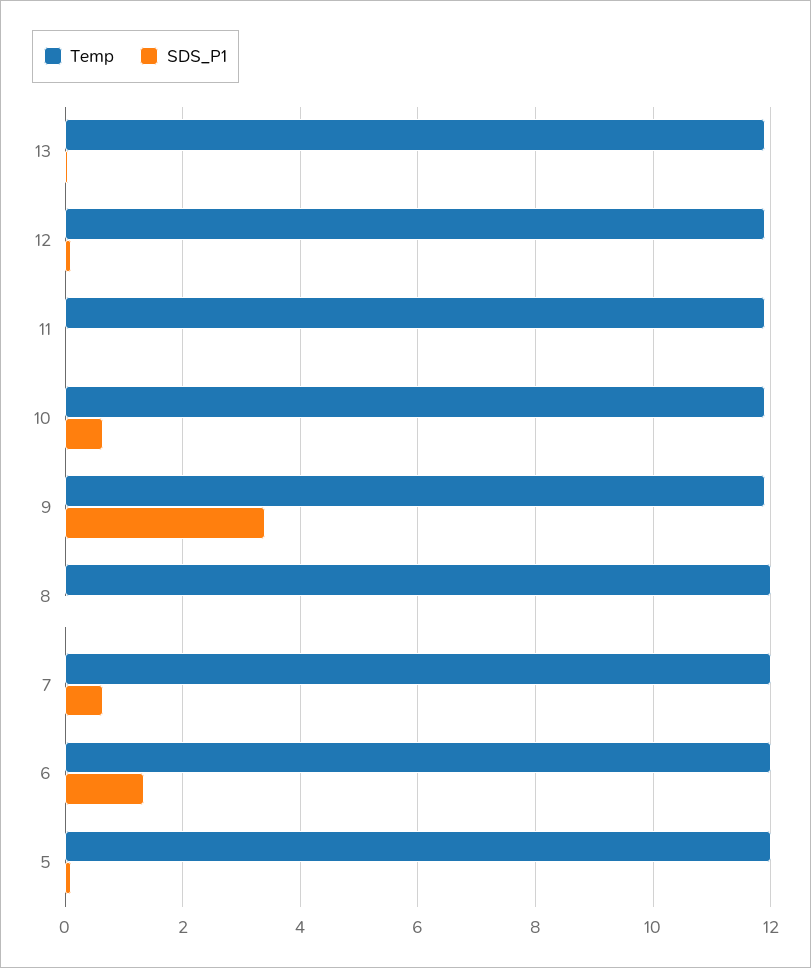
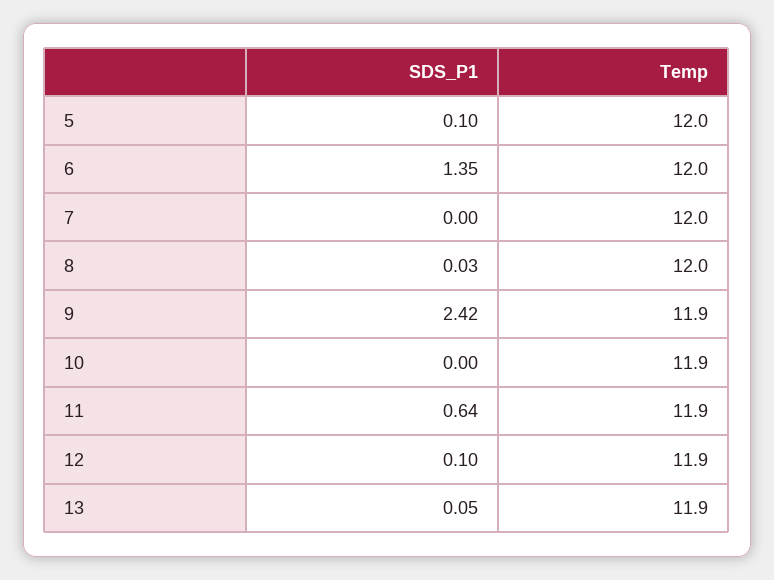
SDS_P1, 11: 0 -> 0.64
SDS_P1, 10: 0.6 -> 0
SDS_P1, 9: 3.4 -> 2.42
SDS_P1, 7: 0.6 -> 0

